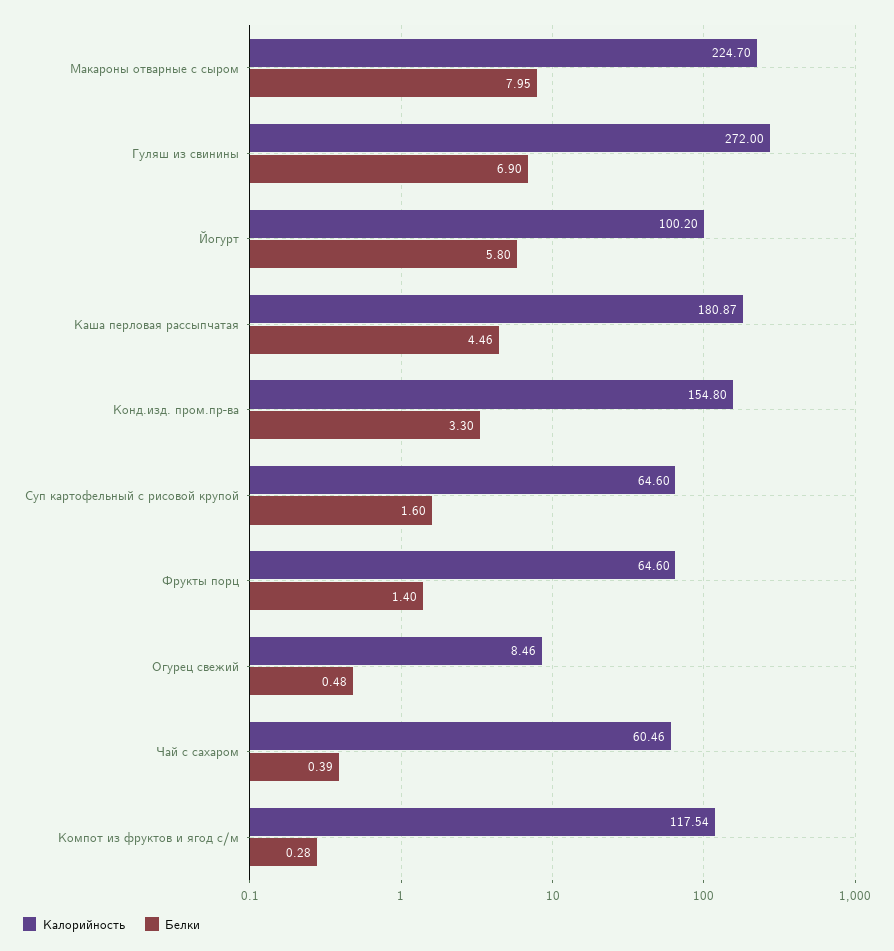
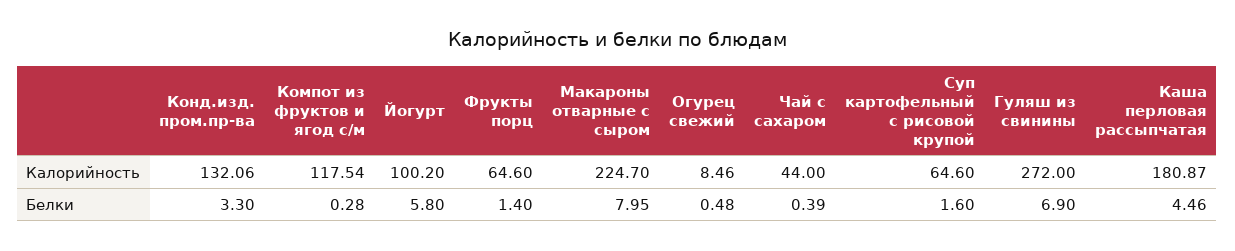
Калорийность, Конд.изд. пром.пр-ва: 154.8 -> 132.06
Калорийность, Чай с сахаром: 60.46 -> 44

